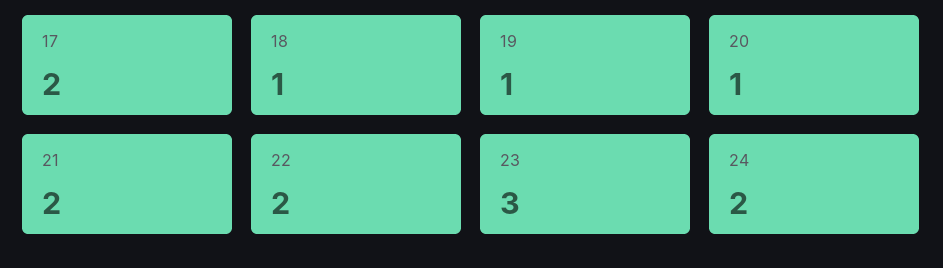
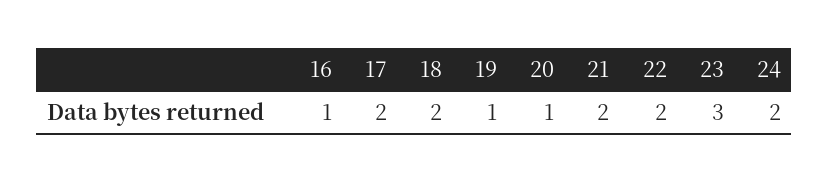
18: 1 -> 2
16: none -> 1

